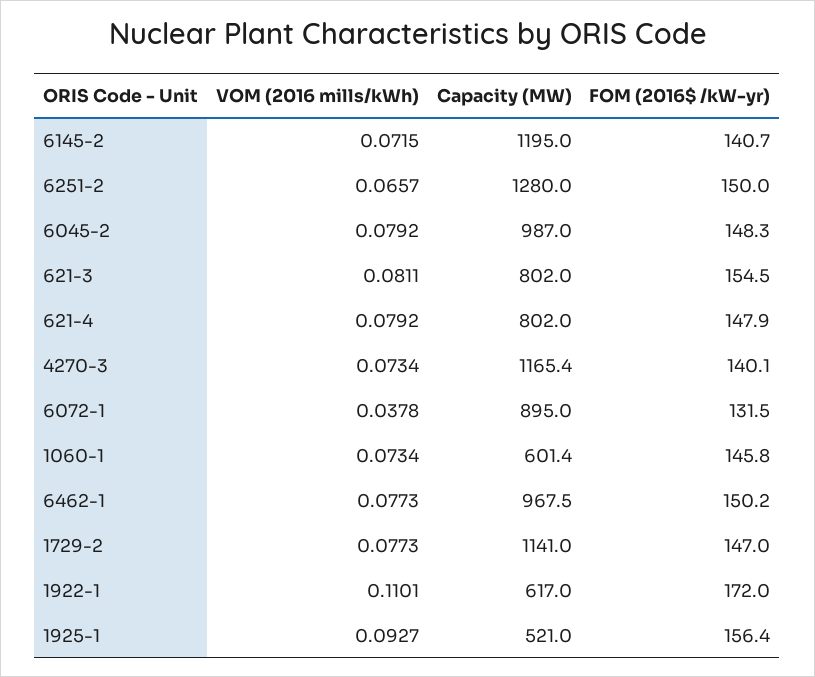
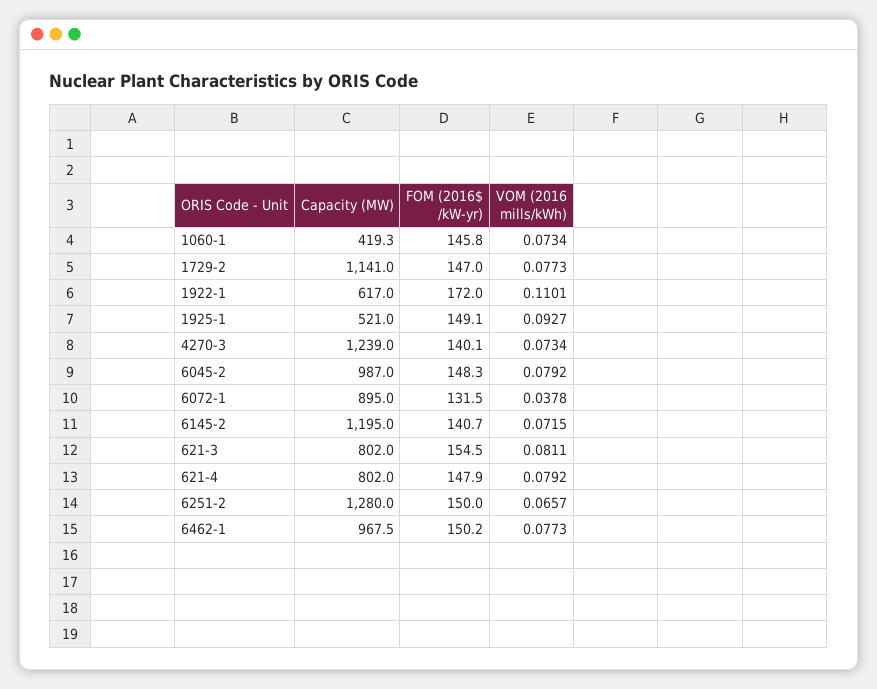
Capacity (MW), 4270-3: 1165.4 -> 1239
Capacity (MW), 1060-1: 601.4 -> 419.3
FOM (2016$ /kW-yr), 1925-1: 156.4 -> 149.1

